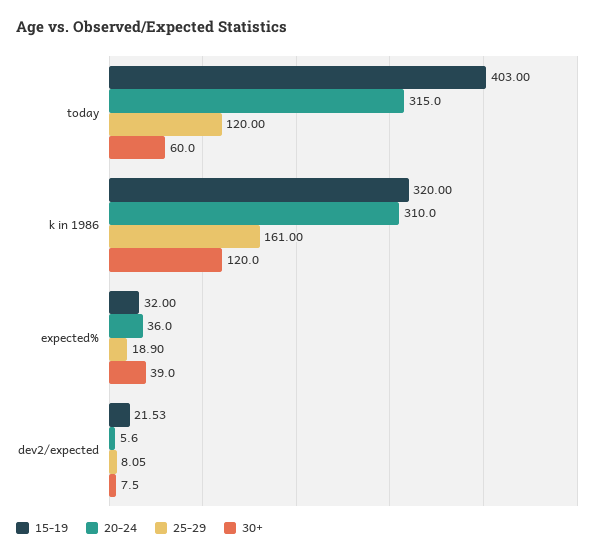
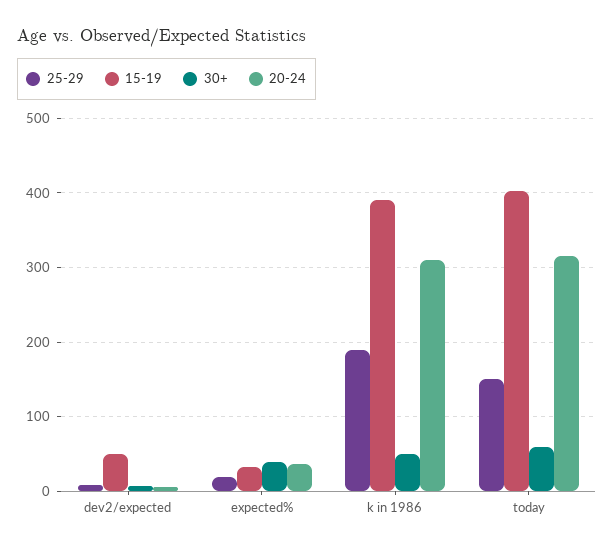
25-29, today: 120 -> 150
15-19, k in 1986: 320 -> 390
25-29, k in 1986: 161 -> 190
30+, k in 1986: 120 -> 50
15-19, dev2/expected: 21.53 -> 50

